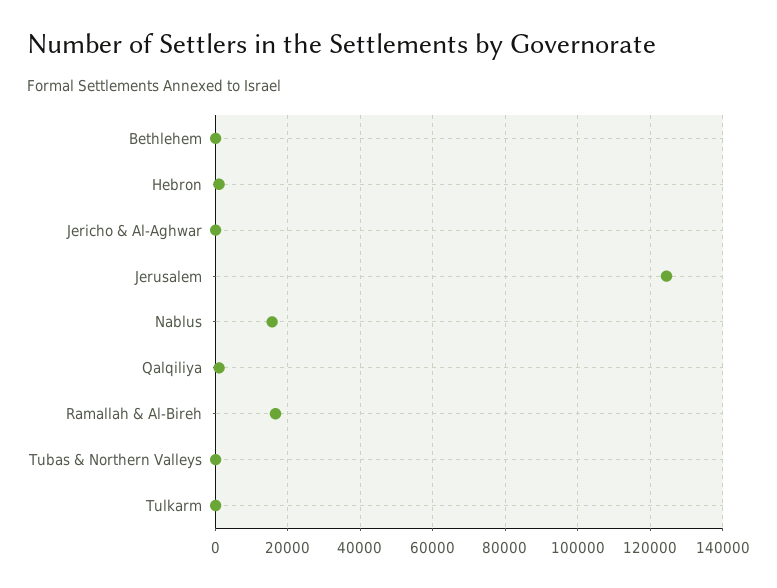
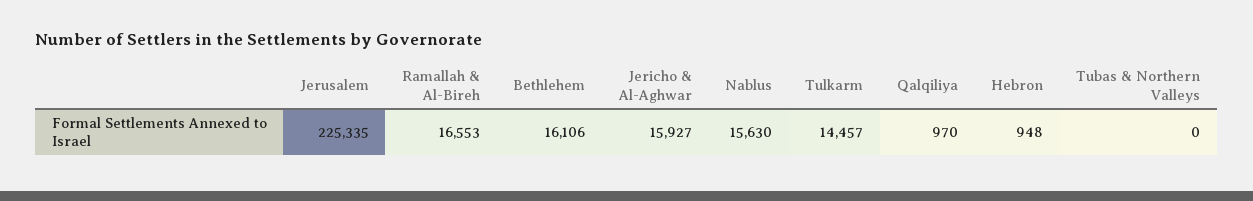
Bethlehem: 0 -> 16106
Jericho & Al-Aghwar: 0 -> 15927
Jerusalem: 124000 -> 225335
Tulkarm: 0 -> 14457

